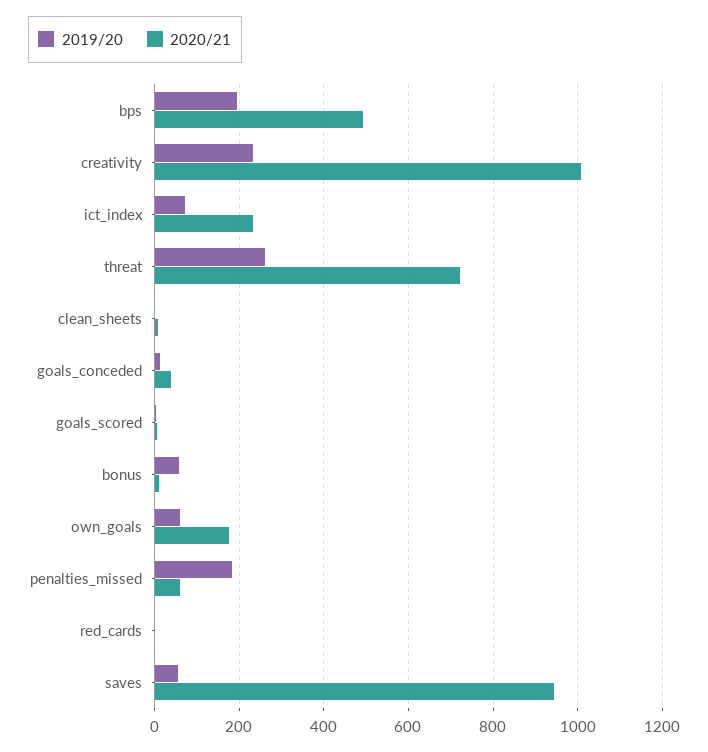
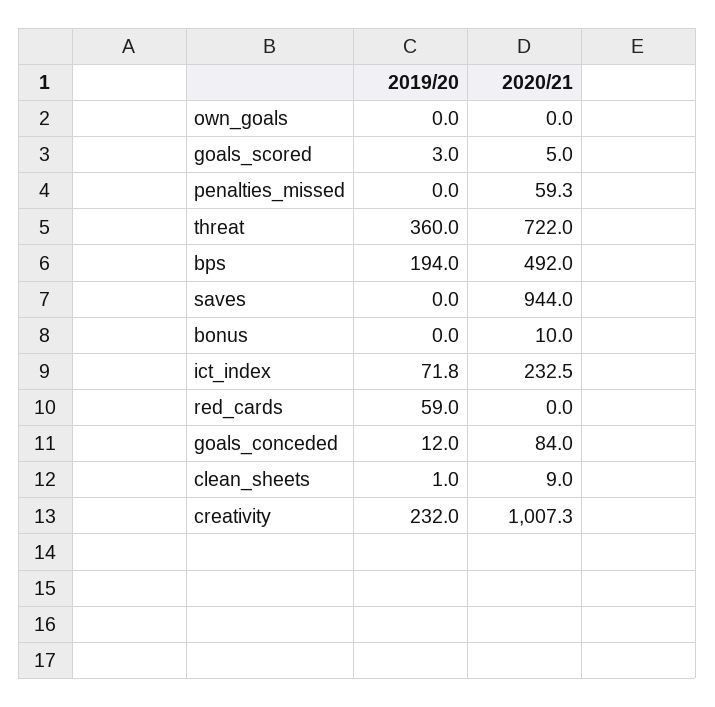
2019/20, threat: 260 -> 360
2020/21, goals_conceded: 40 -> 84
2019/20, bonus: 60 -> 0
2019/20, own_goals: 60 -> 0
2020/21, own_goals: 180 -> 0
2019/20, penalties_missed: 180 -> 0
2019/20, red_cards: 0 -> 59
2019/20, saves: 60 -> 0

